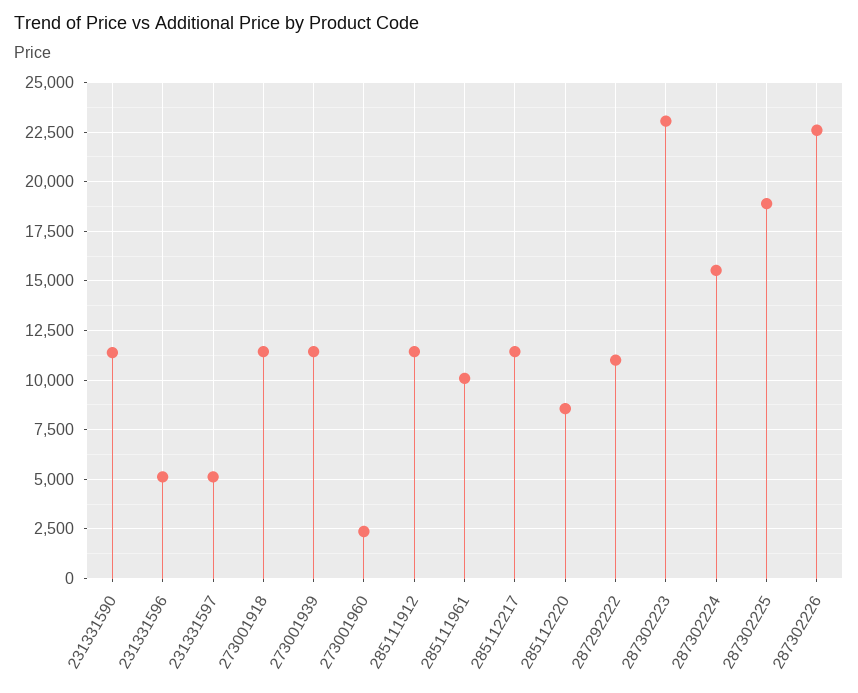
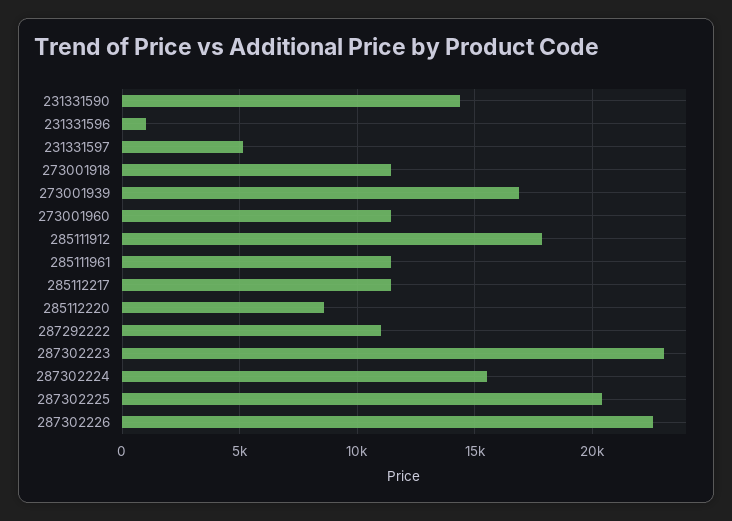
231331590: 11500 -> 14500
231331596: 5000 -> 1000
273001939: 11500 -> 17000
273001960: 2500 -> 11500
285111912: 11500 -> 18000
285111961: 10000 -> 11500
287302225: 19000 -> 20500

